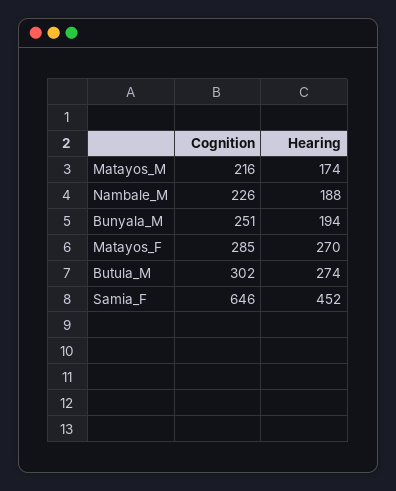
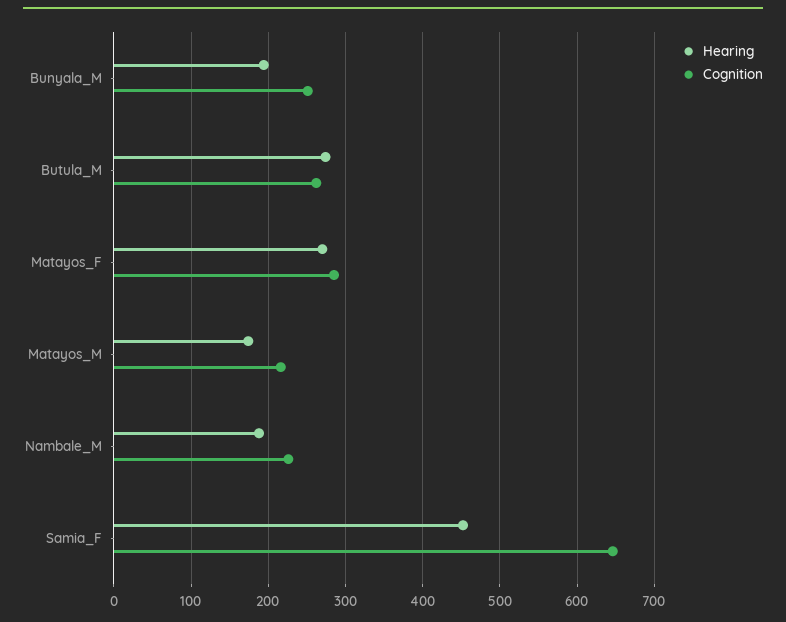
Cognition, Butula_M: 302 -> 260

